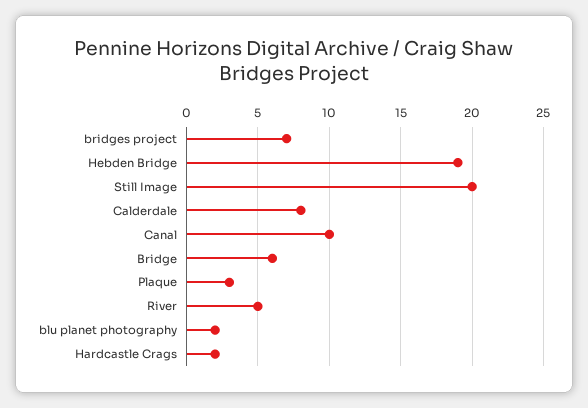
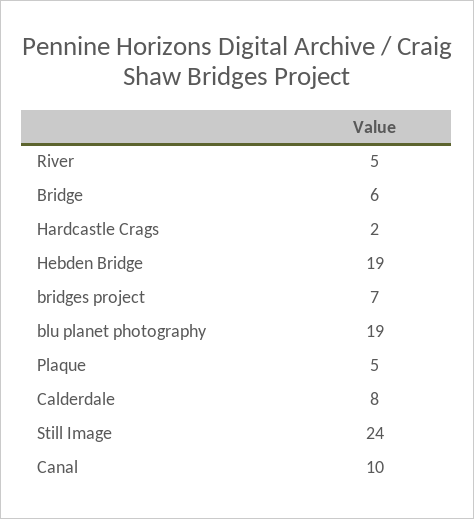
Still Image: 20 -> 24
Plaque: 3 -> 5
blu planet photography: 2 -> 19

